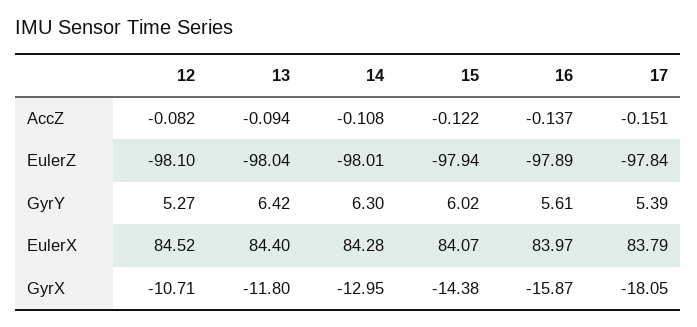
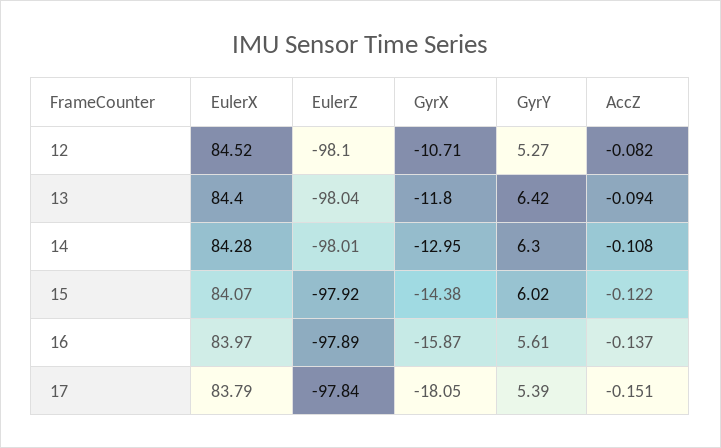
15, EulerZ: -97.94 -> -97.92

